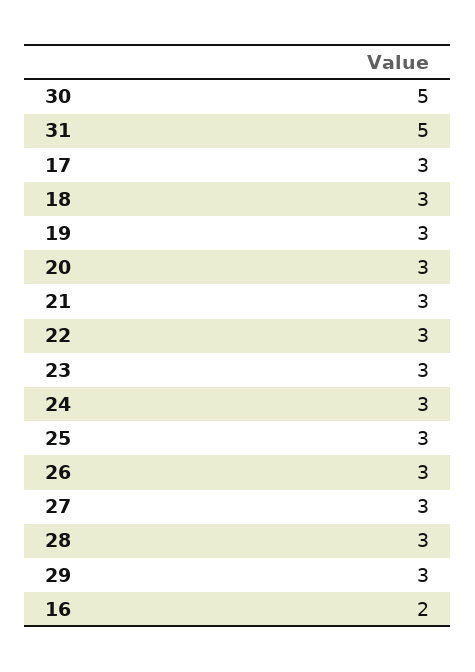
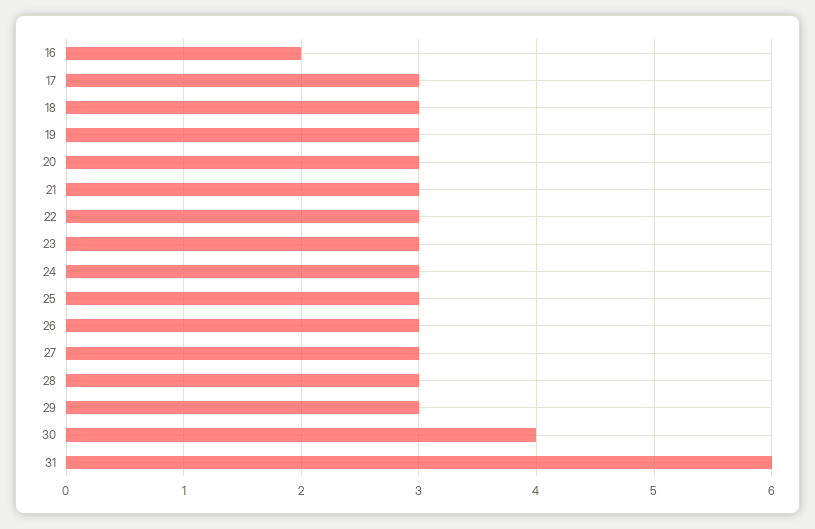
30: 5 -> 4
31: 5 -> 6

